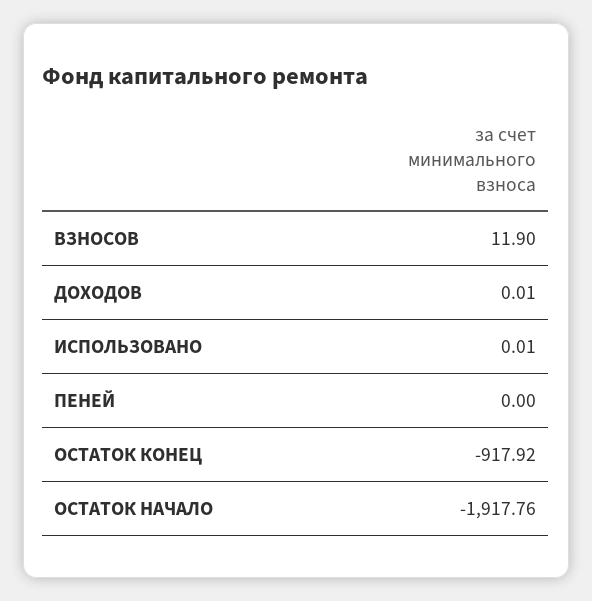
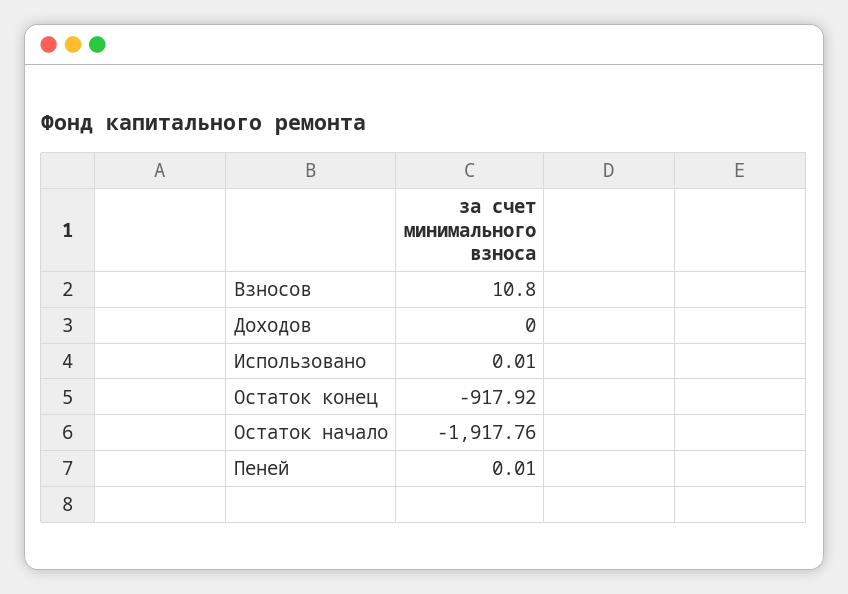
ВЗНОСОВ: 11.9 -> 10.8
ДОХОДОВ: 0.01 -> 0
ПЕНЕЙ: 0 -> 0.01

